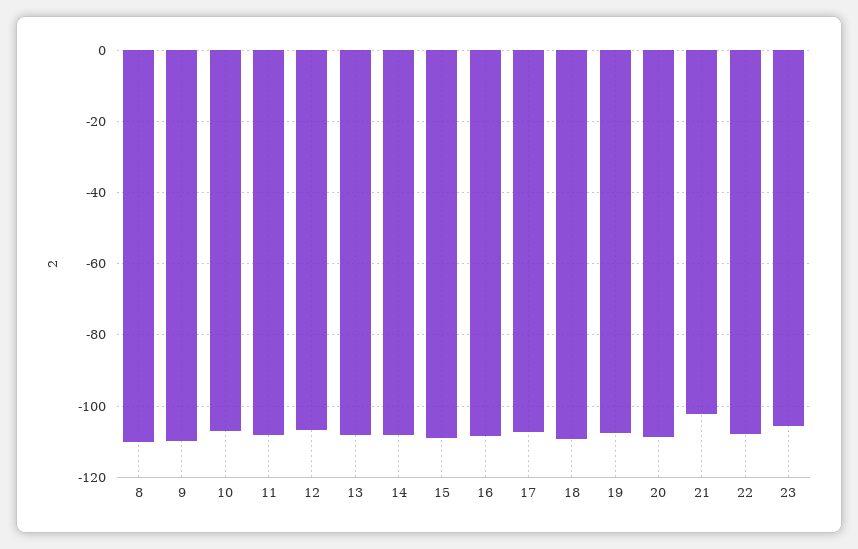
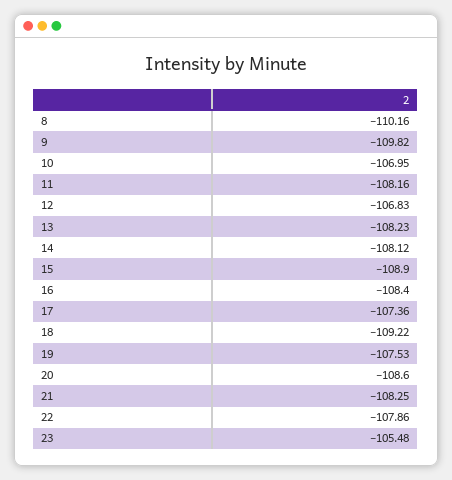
21: -102 -> -108.25

